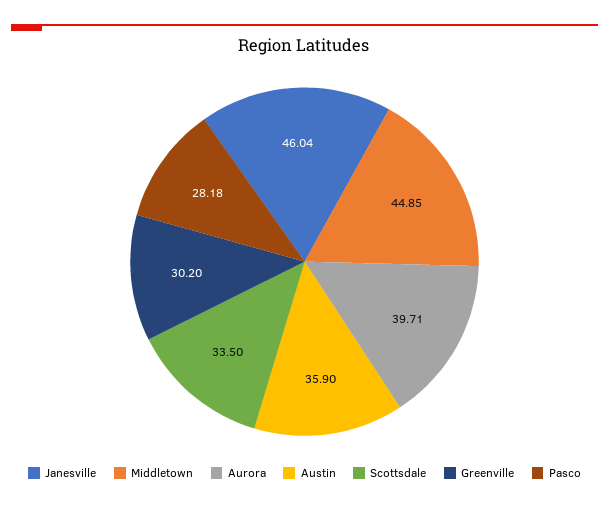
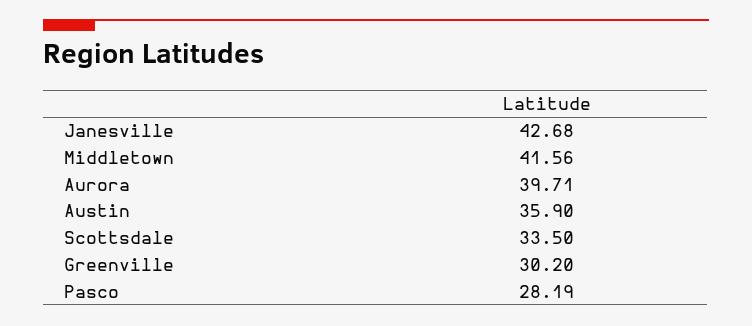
Janesville: 46.04 -> 42.68
Middletown: 44.85 -> 41.56
Pasco: 28.18 -> 28.19

